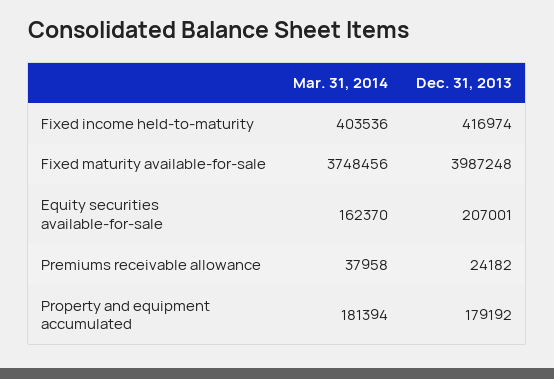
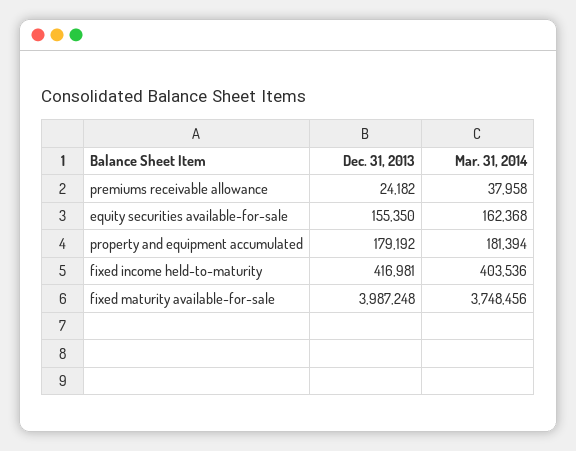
Dec. 31, 2013, Fixed income held-to-maturity: 416974 -> 416981
Mar. 31, 2014, Equity securities available-for-sale: 162370 -> 162368
Dec. 31, 2013, Equity securities available-for-sale: 207001 -> 155350

